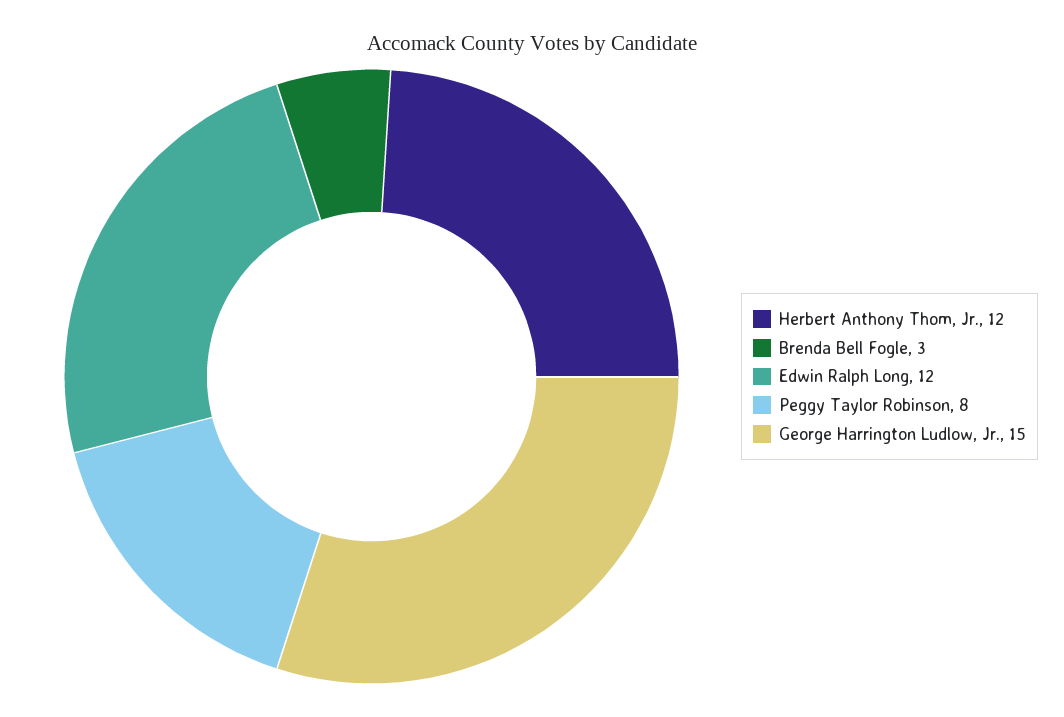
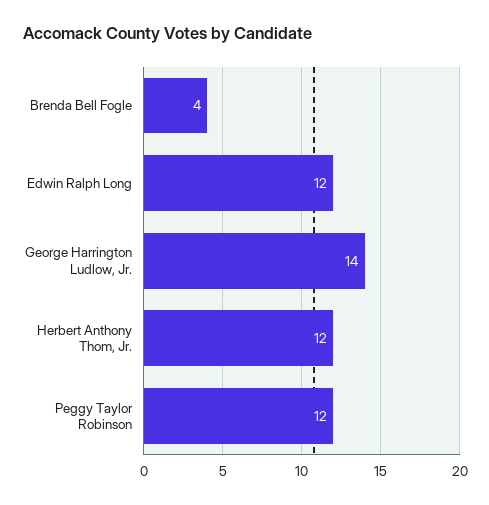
Brenda Bell Fogle: 3 -> 4
Peggy Taylor Robinson: 8 -> 12
George Harrington Ludlow, Jr.: 15 -> 14

